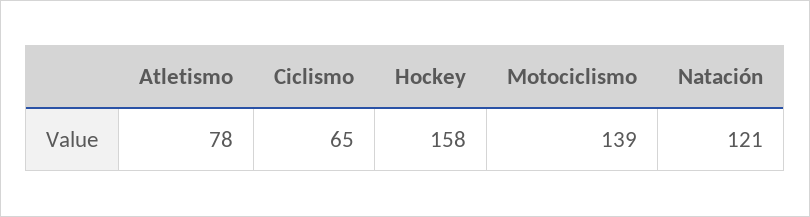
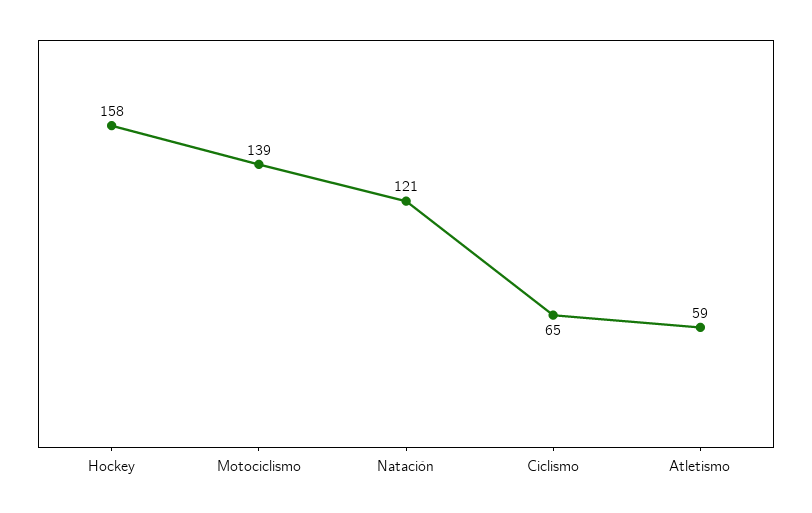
Atletismo: 78 -> 59

